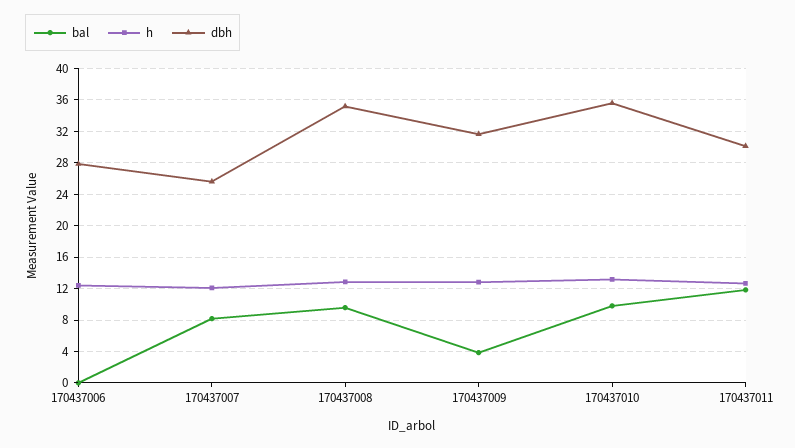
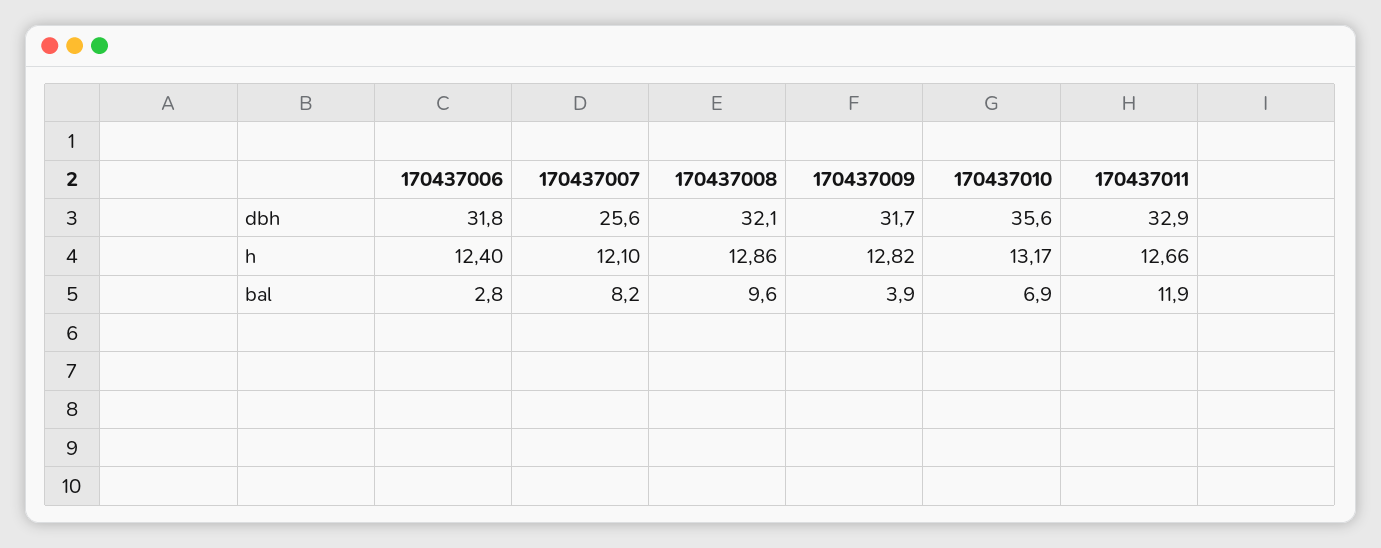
bal, 170437006: 0 -> 2.8
dbh, 170437006: 28 -> 31.8
dbh, 170437008: 35 -> 32.1
bal, 170437010: 10 -> 6.9
dbh, 170437011: 30 -> 32.9

